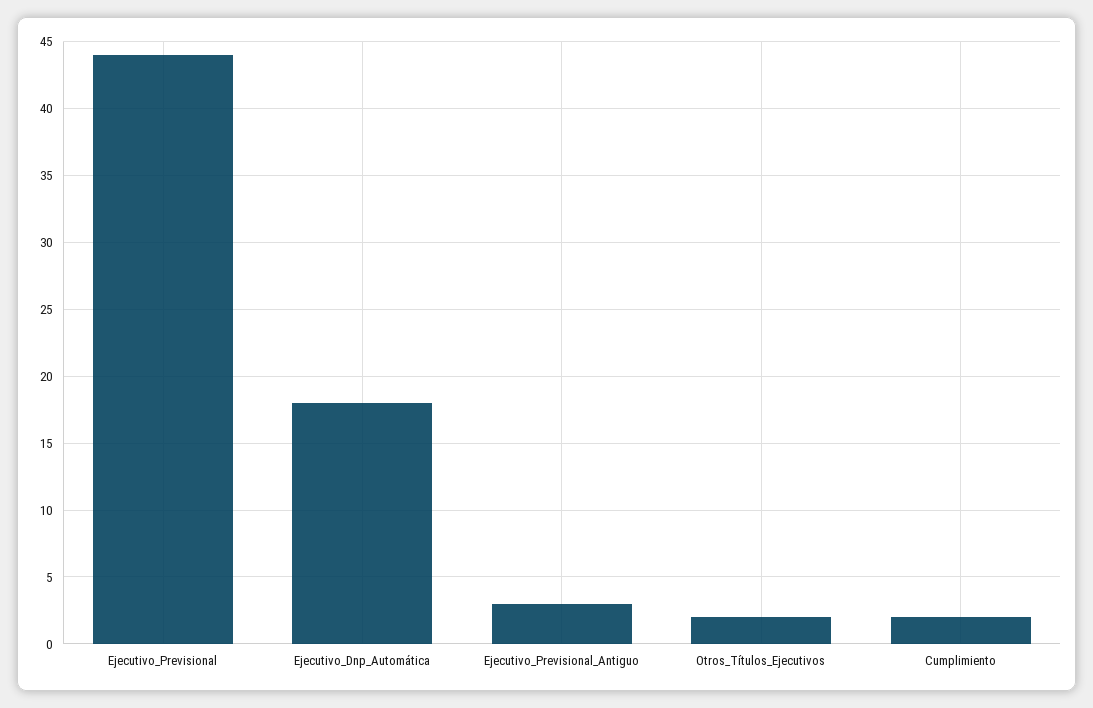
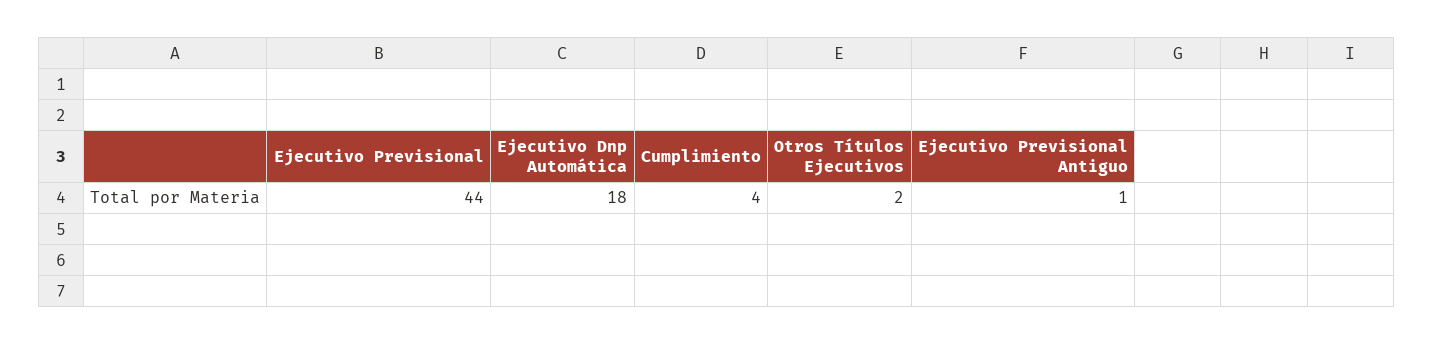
Ejecutivo_Previsional_Antiguo: 3 -> 1
Cumplimiento: 2 -> 4

